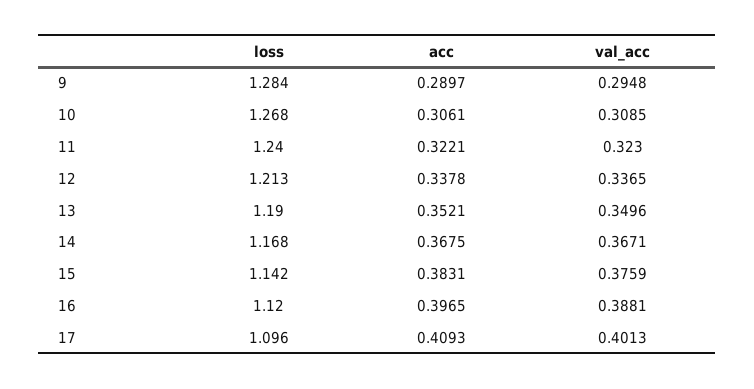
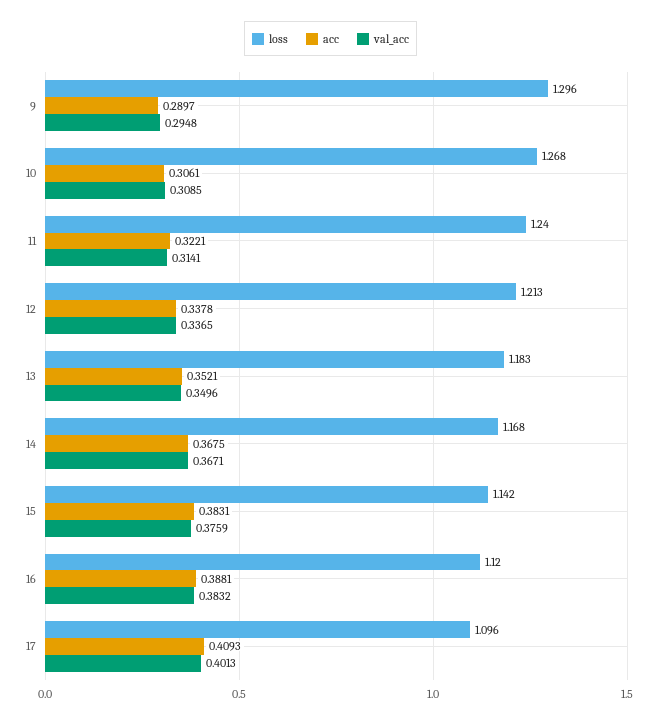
loss, 9: 1.284 -> 1.296
val_acc, 11: 0.323 -> 0.3141
loss, 13: 1.19 -> 1.183
acc, 16: 0.3965 -> 0.3881
val_acc, 16: 0.3881 -> 0.3832

